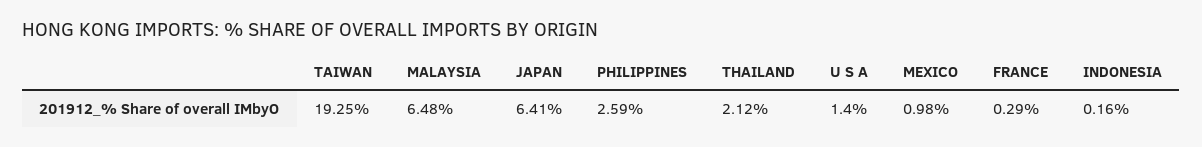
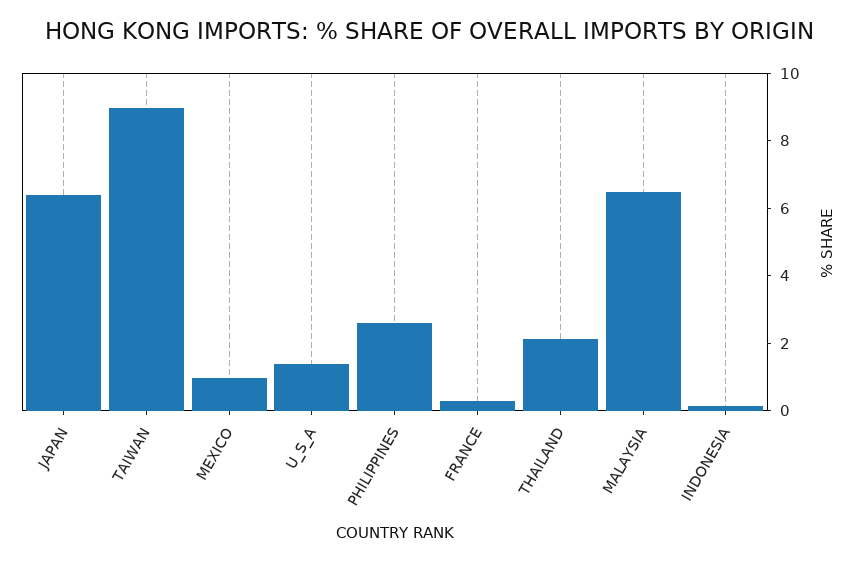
TAIWAN: 19.25 -> 9

